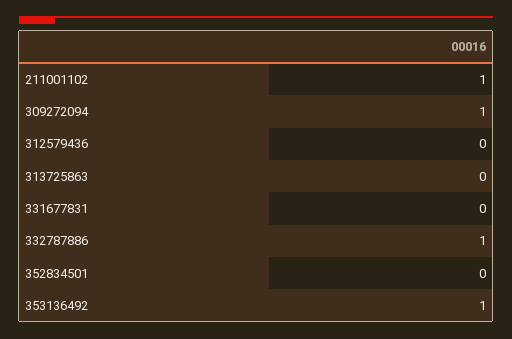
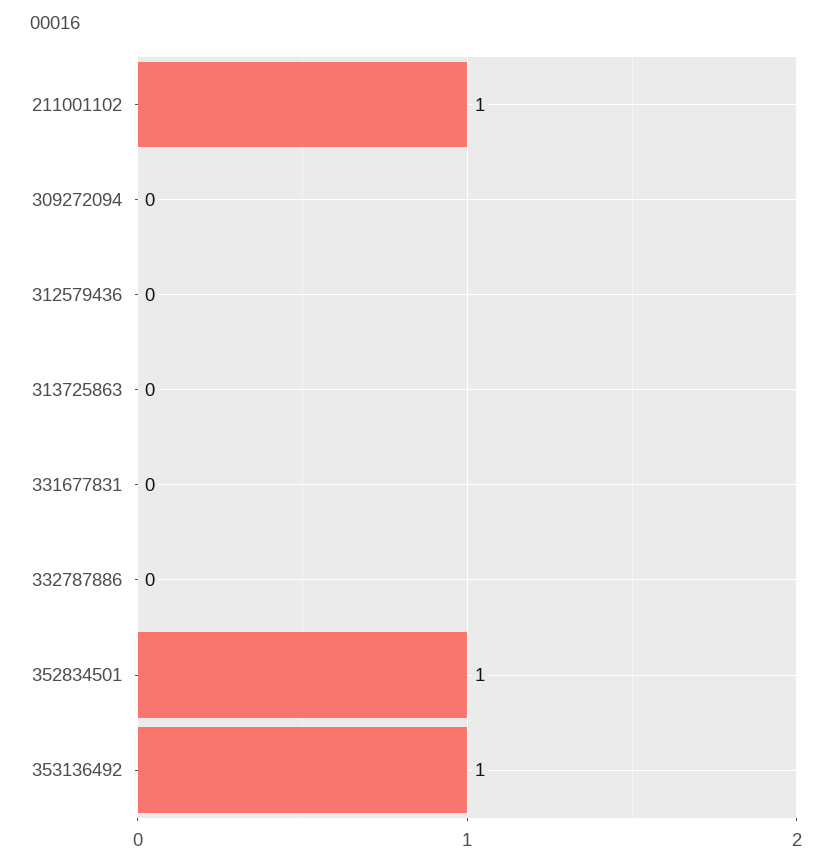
309272094: 1 -> 0
332787886: 1 -> 0
352834501: 0 -> 1

